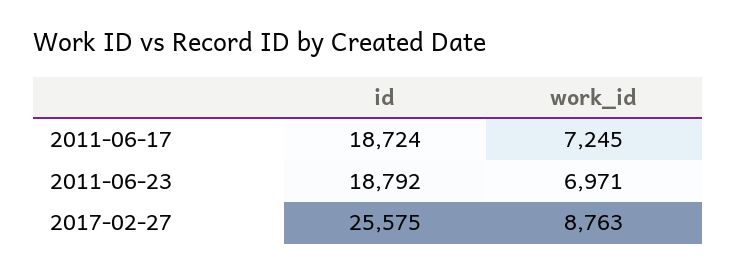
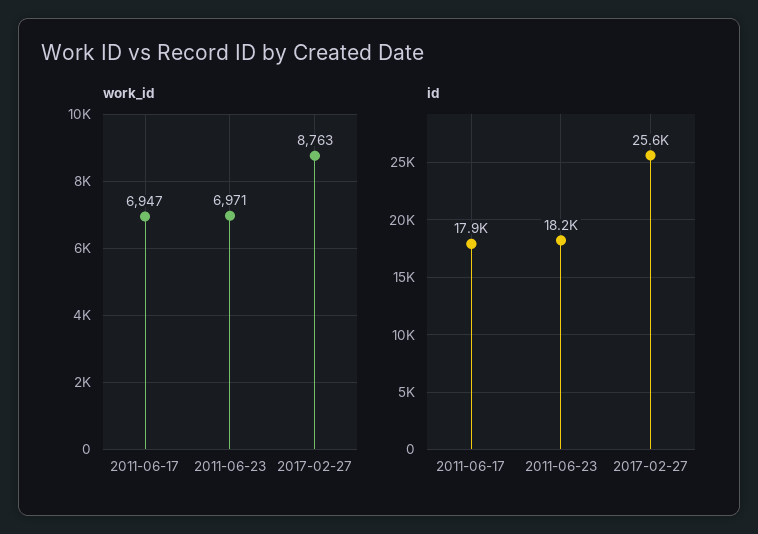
id, 2011-06-17: 18724 -> 17900
work_id, 2011-06-17: 7245 -> 6947
id, 2011-06-23: 18792 -> 18200

